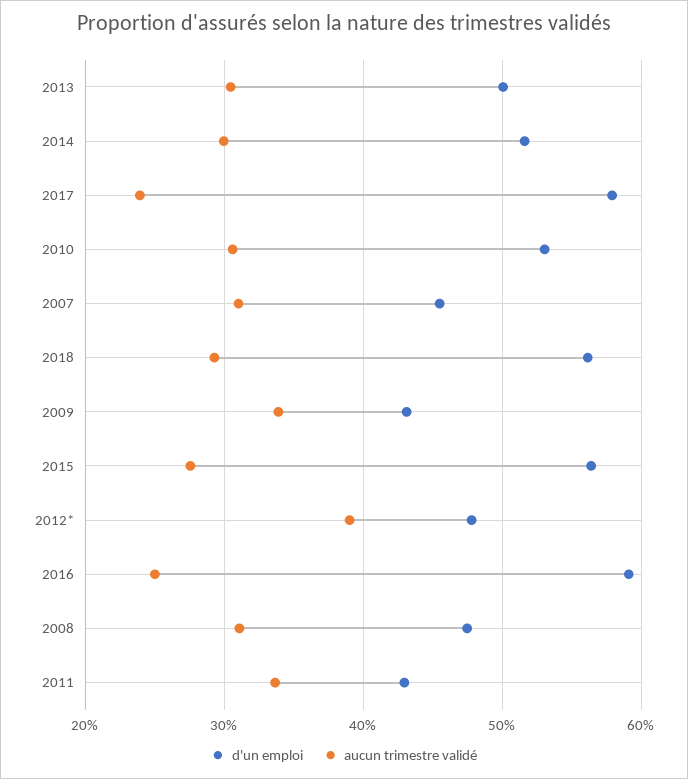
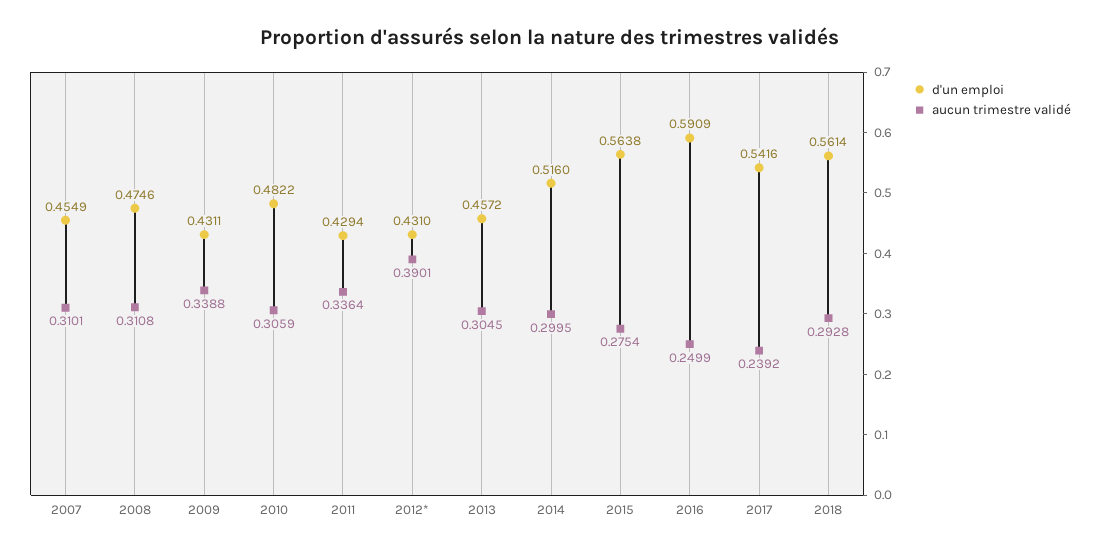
d'un emploi, 2013: 0.5 -> 0.4572
d'un emploi, 2017: 0.58 -> 0.5416
d'un emploi, 2010: 0.53 -> 0.4822
d'un emploi, 2012*: 0.48 -> 0.431

